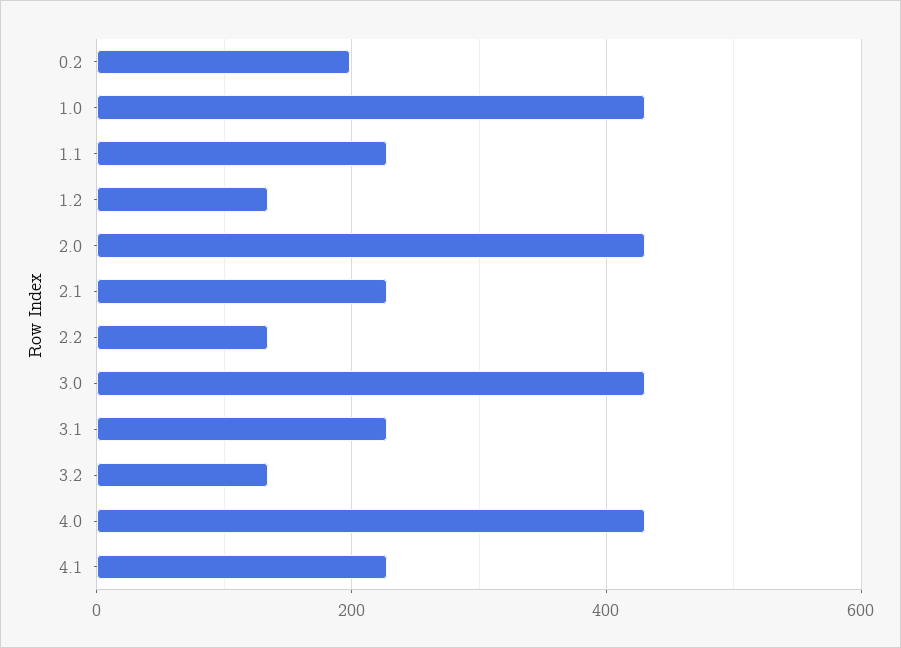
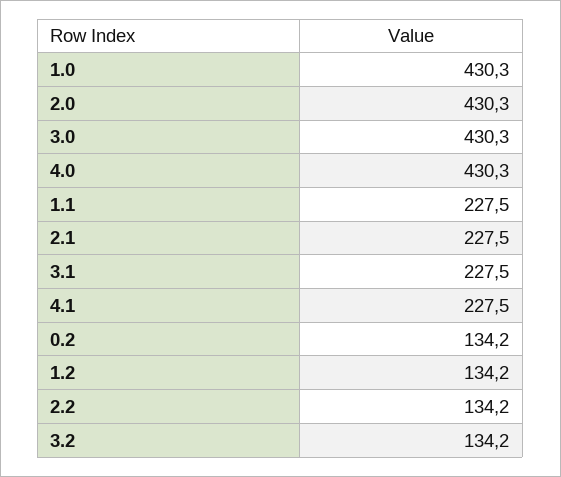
0.2: 200 -> 134.2

